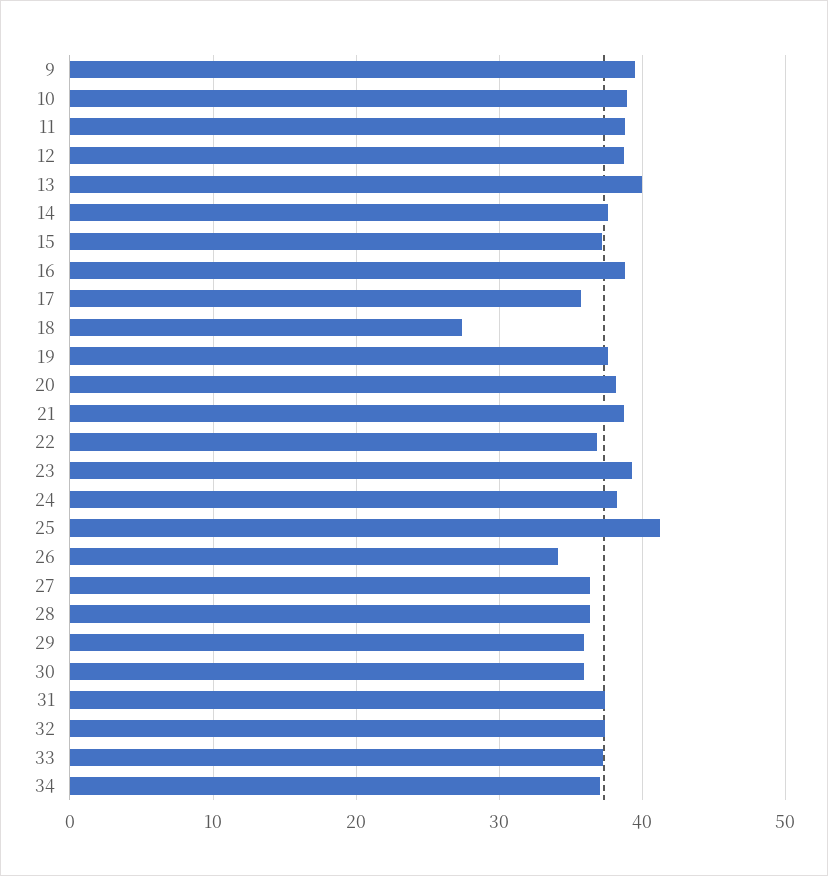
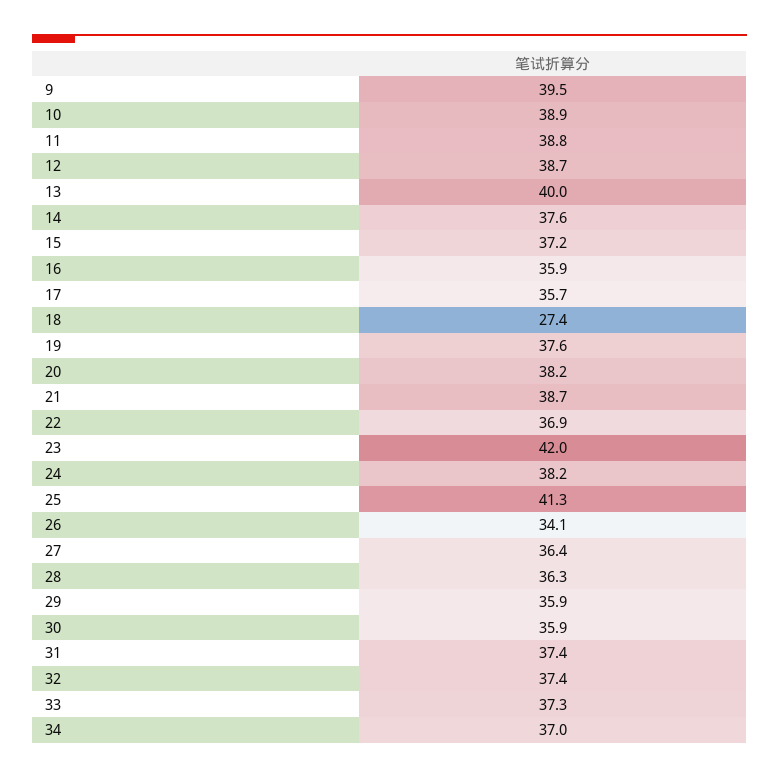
16: 39 -> 35.9
23: 39 -> 42

